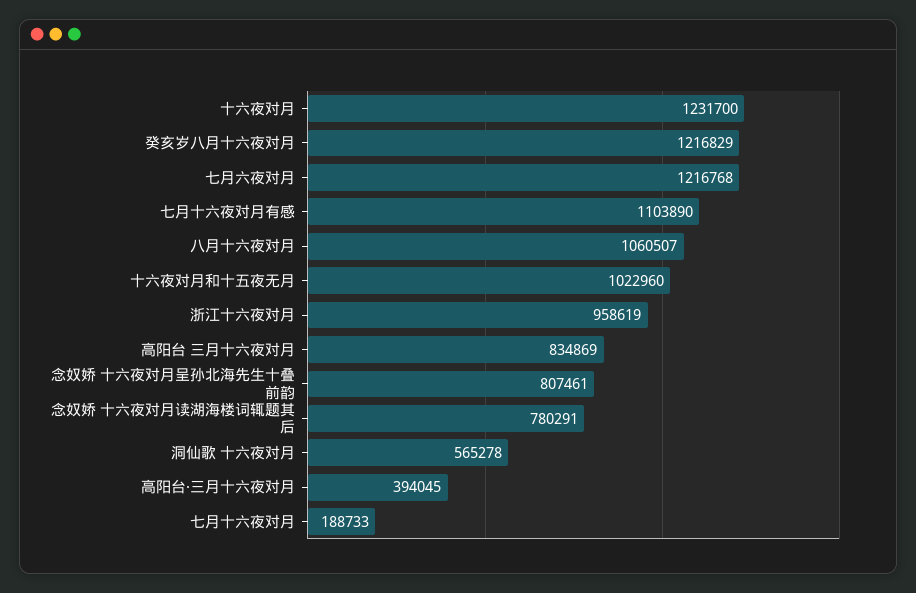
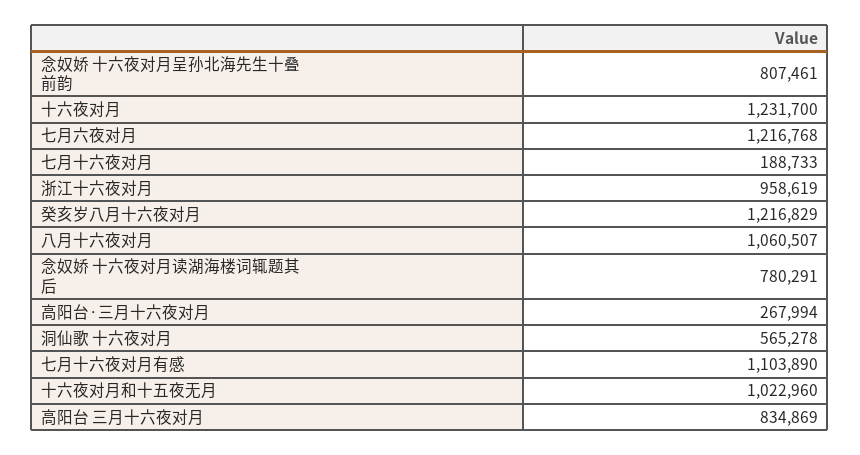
高阳台·三月十六夜对月: 394045 -> 267994

